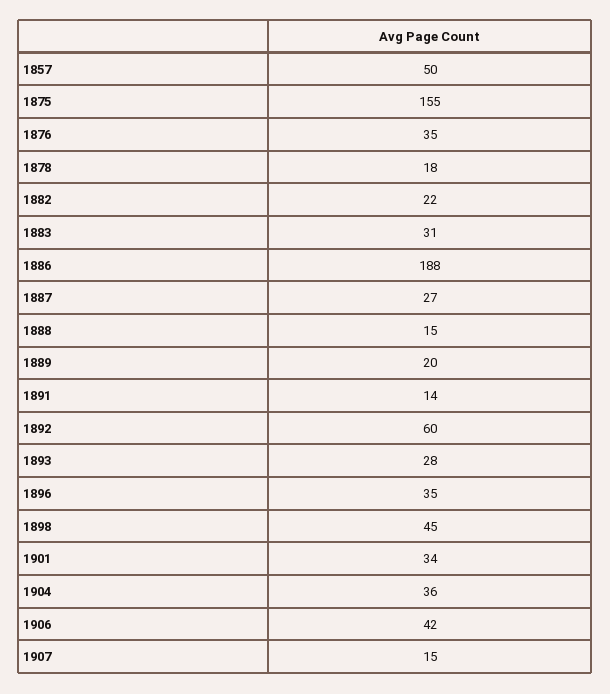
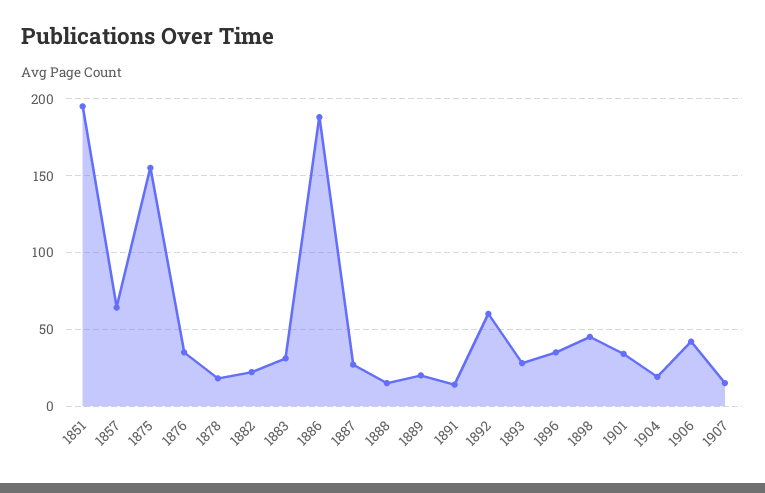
1857: 50 -> 65
1904: 36 -> 20
1851: none -> 195

